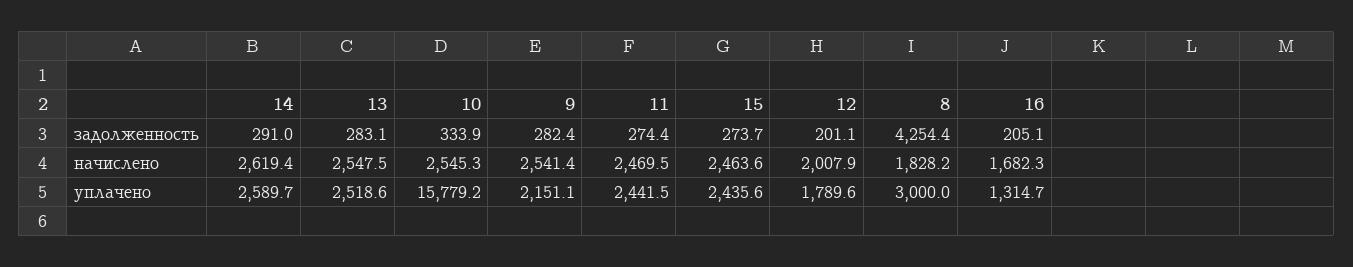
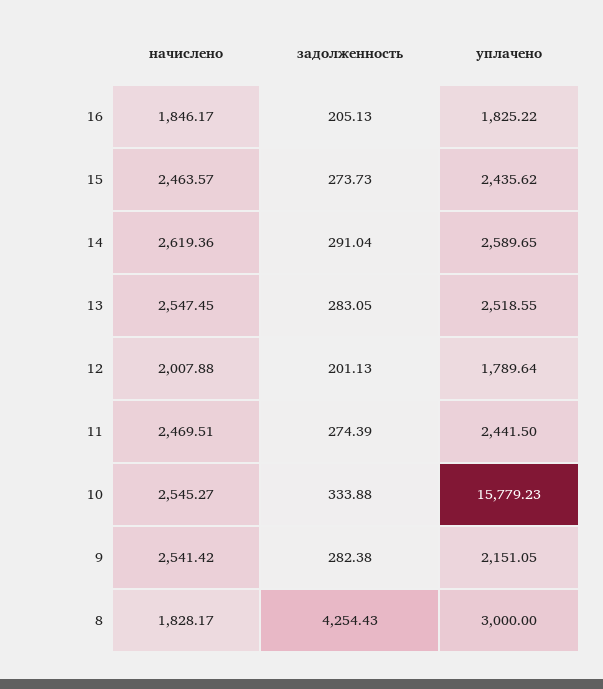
16, начислено: 1682.3 -> 1846.17
16, уплачено: 1314.7 -> 1825.22

